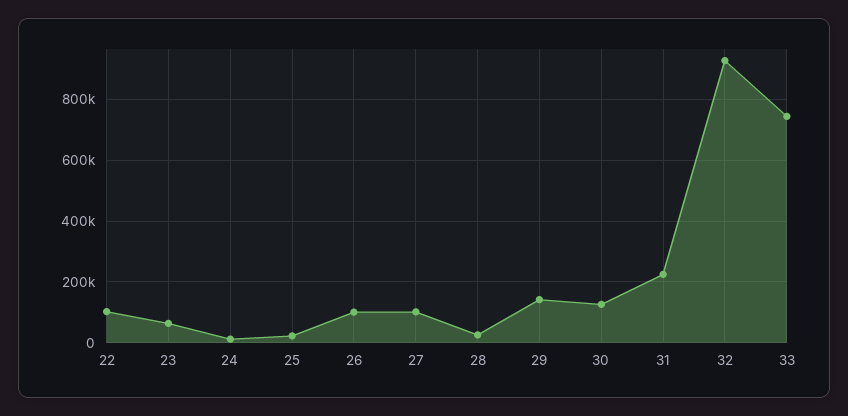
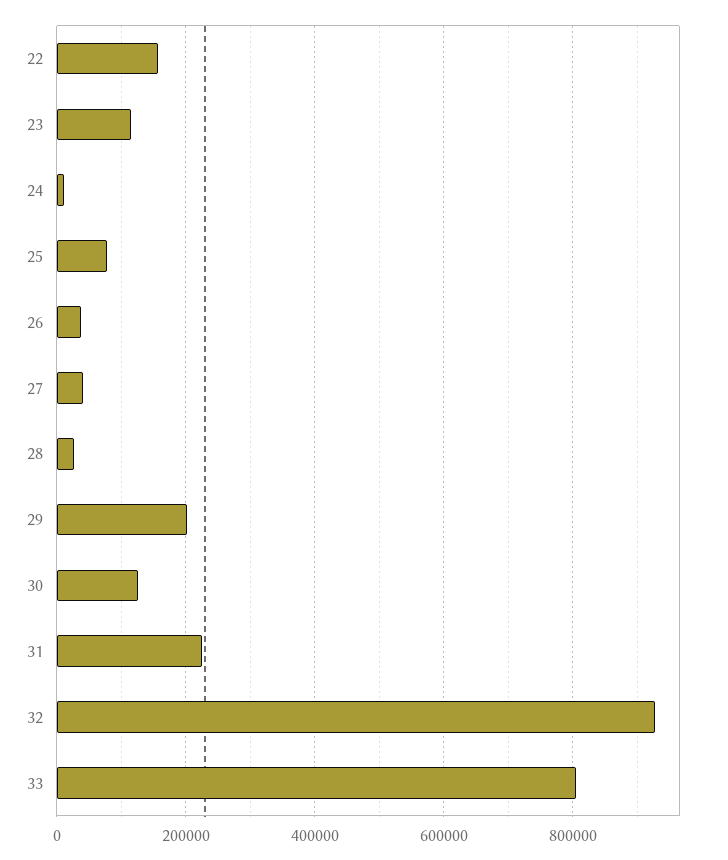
22: 100000 -> 160000
23: 60000 -> 120000
25: 20000 -> 80000
26: 100000 -> 40000
27: 100000 -> 40000
29: 140000 -> 200000
33: 740000 -> 800000

